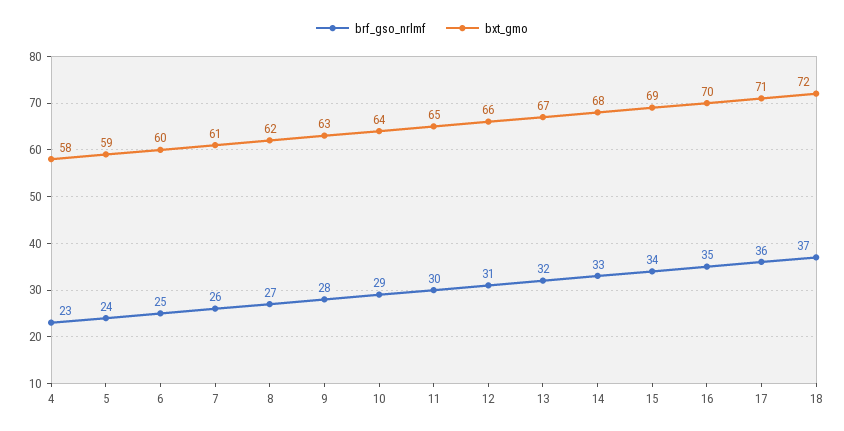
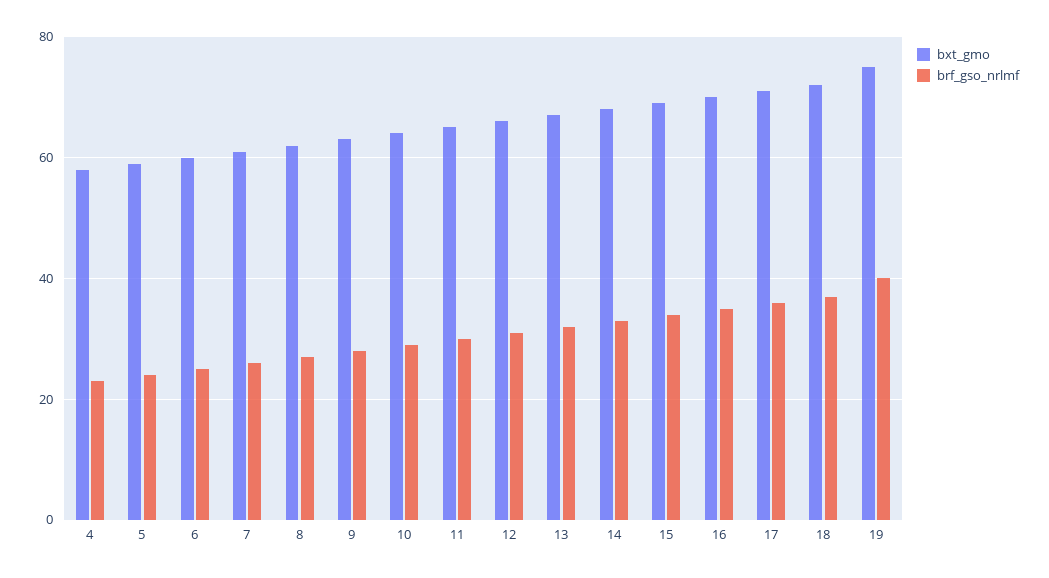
bxt_gmo, 19: none -> 75
brf_gso_nrlmf, 19: none -> 40

